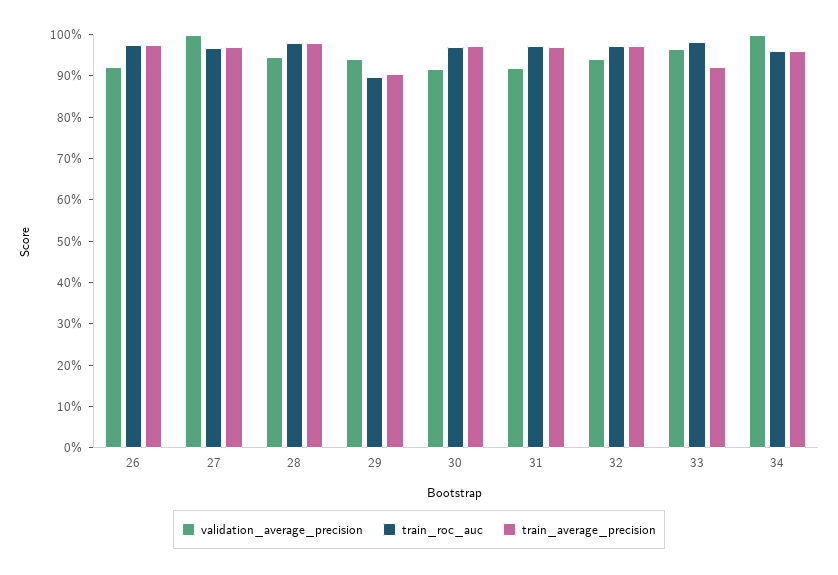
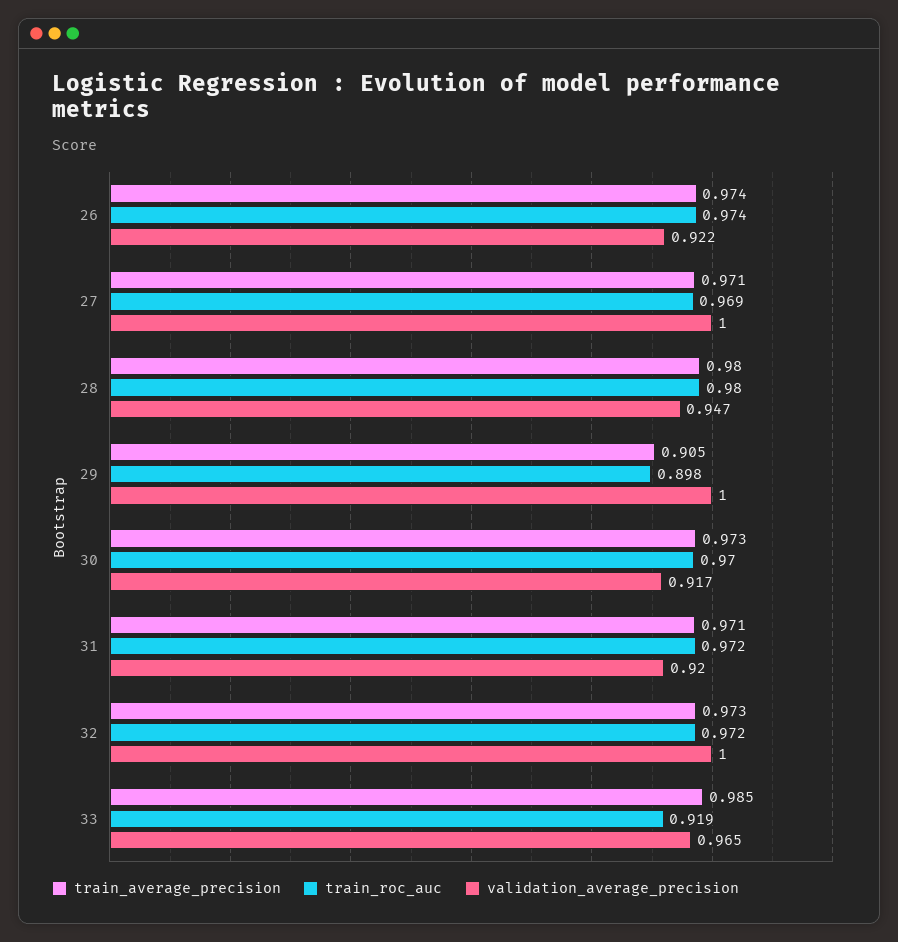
validation_average_precision, 29: 0.94 -> 1
validation_average_precision, 32: 0.94 -> 1
train_roc_auc, 33: 0.98 -> 0.919
train_average_precision, 33: 0.92 -> 0.985
validation_average_precision, 34: 1 -> none
train_roc_auc, 34: 0.96 -> none
train_average_precision, 34: 0.96 -> none

